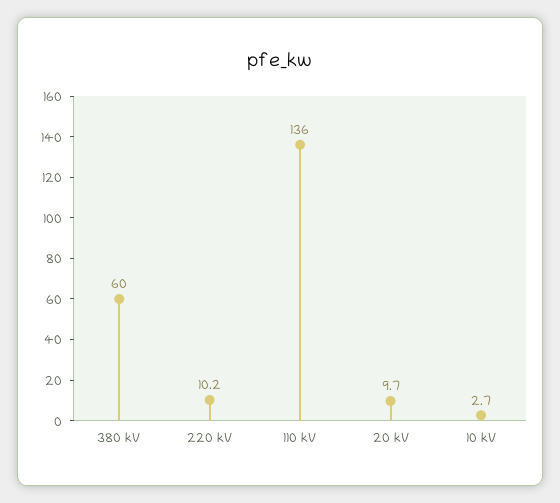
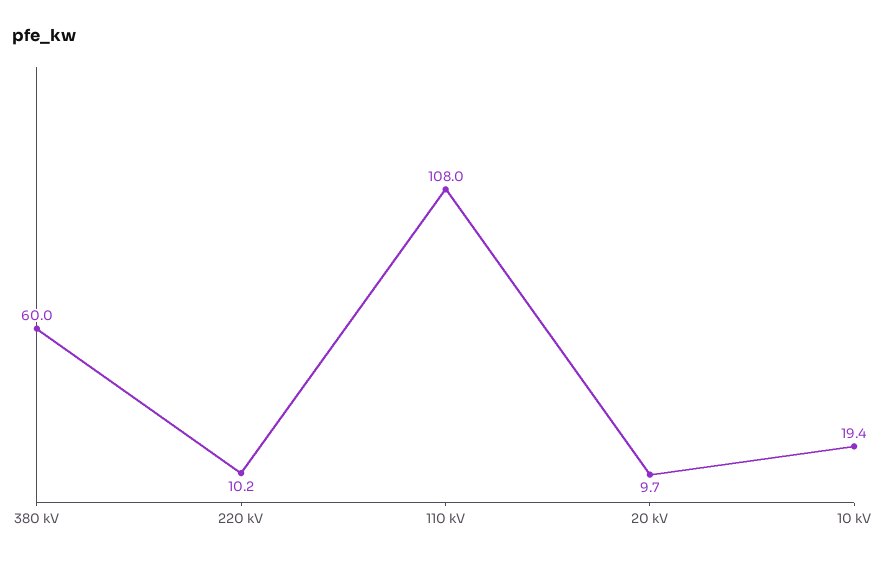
110 kV: 136 -> 108
10 kV: 2.7 -> 19.4

